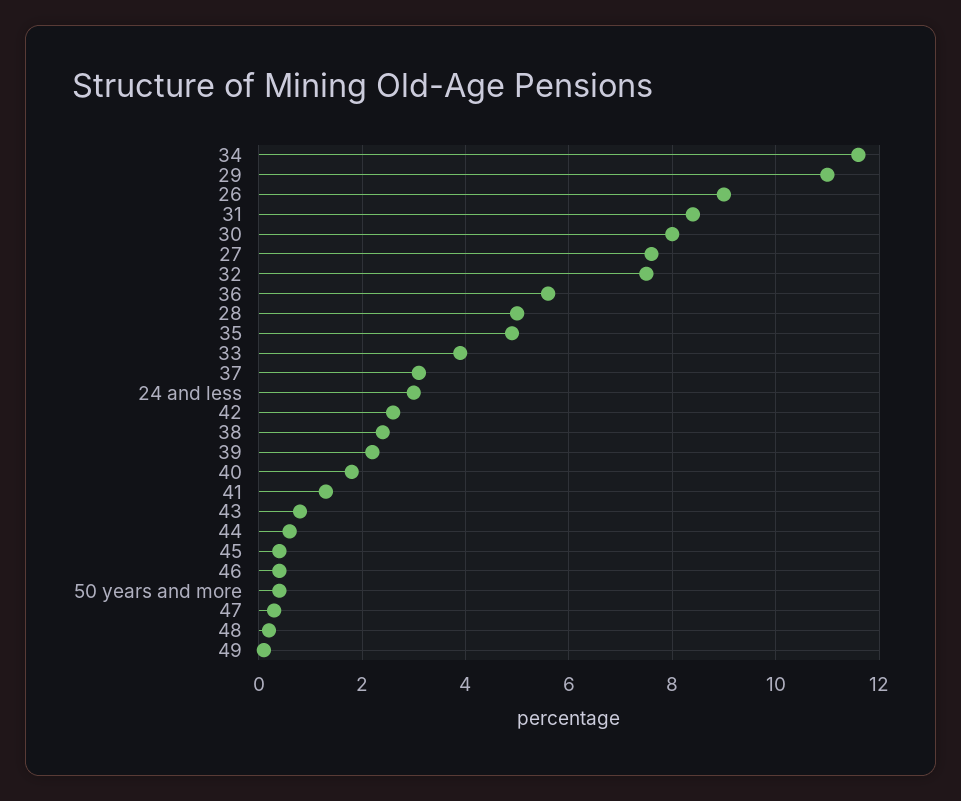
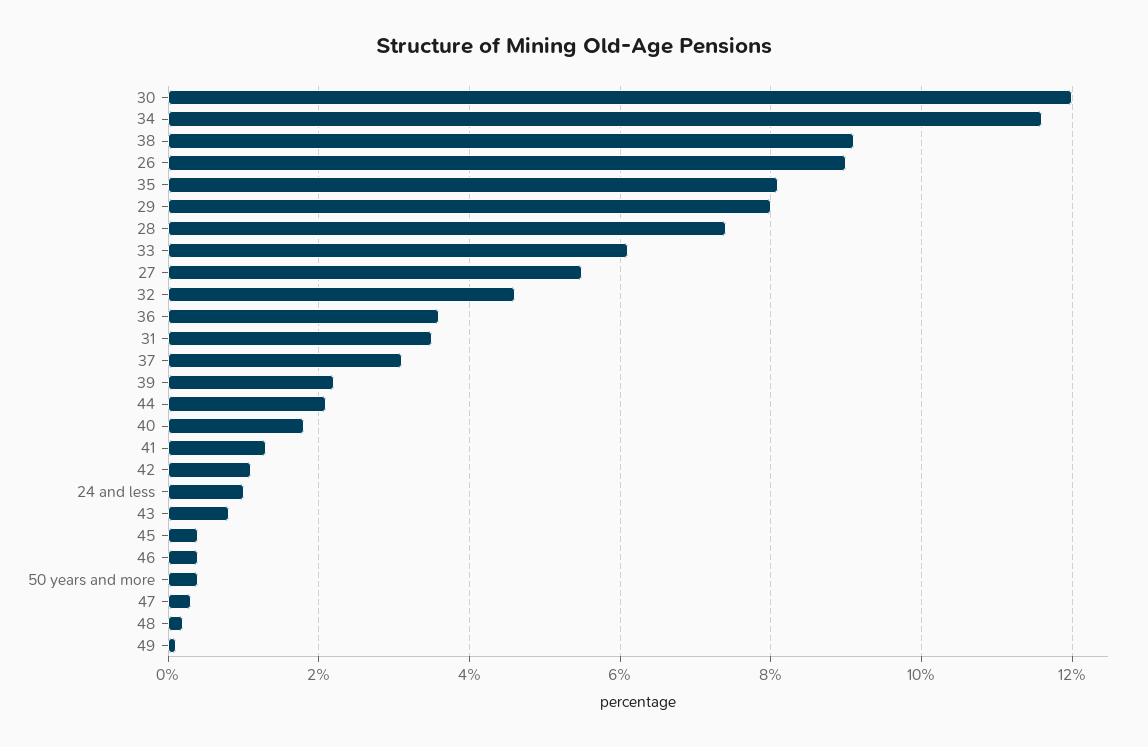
29: 11 -> 8
31: 8.5 -> 3.5
30: 8 -> 12
27: 7.5 -> 5.5
32: 7.5 -> 4.5
36: 5.5 -> 3.5
28: 5 -> 7.5
35: 5 -> 8
33: 4 -> 6
24 and less: 3 -> 1
42: 2.5 -> 1
38: 2.5 -> 9
44: 0.5 -> 2

